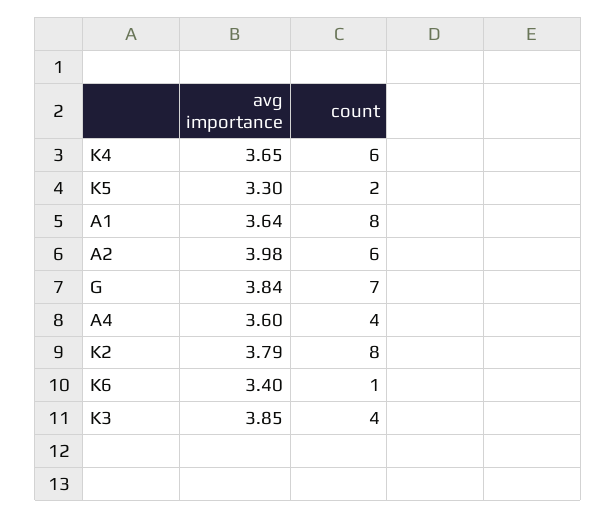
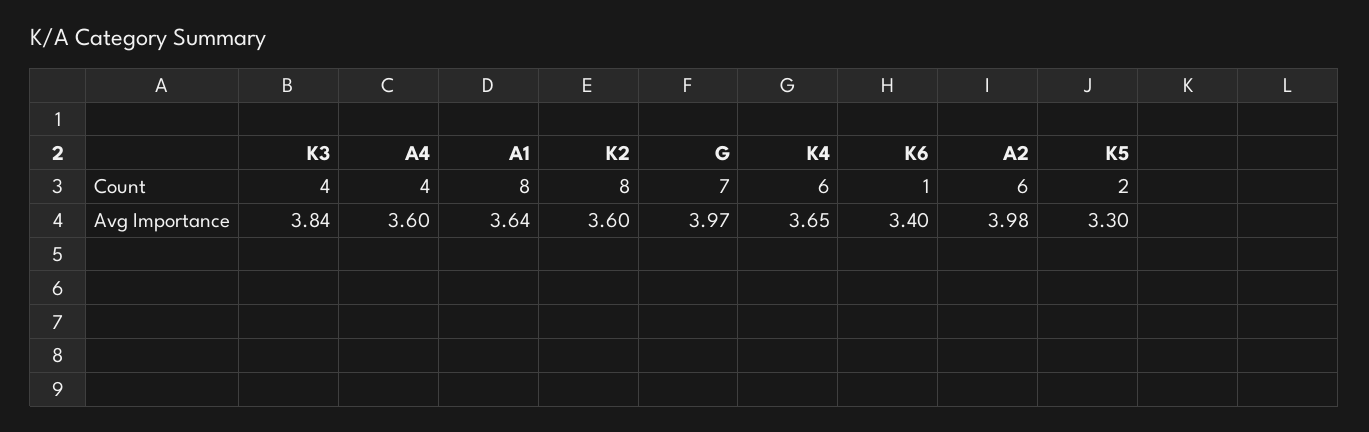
avg importance, G: 3.84 -> 3.97
avg importance, K2: 3.79 -> 3.6
avg importance, K3: 3.85 -> 3.84

